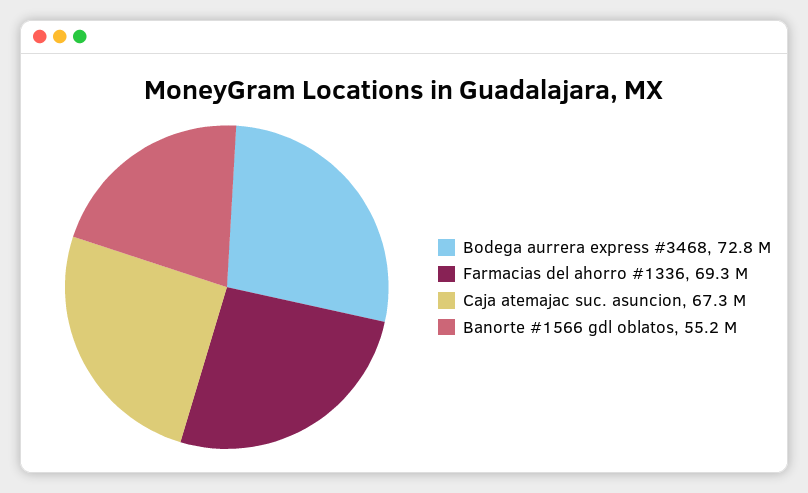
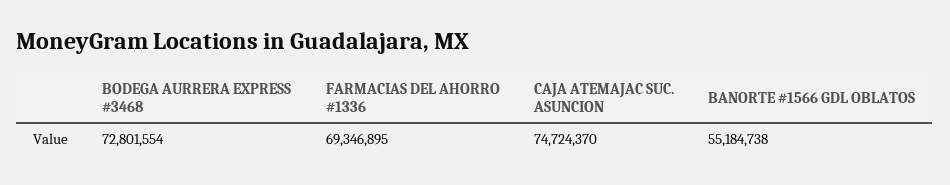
Caja atemajac suc. asuncion: 67300000 -> 74724370

